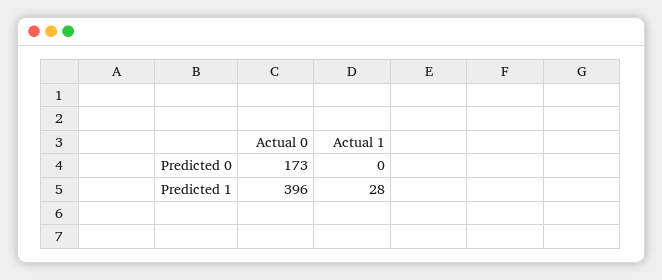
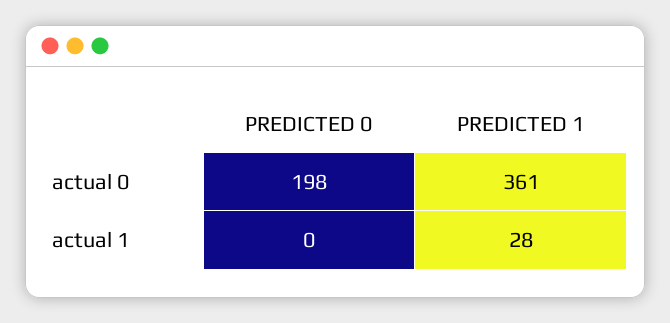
Actual 0, Predicted 0: 173 -> 198
Actual 0, Predicted 1: 396 -> 361

